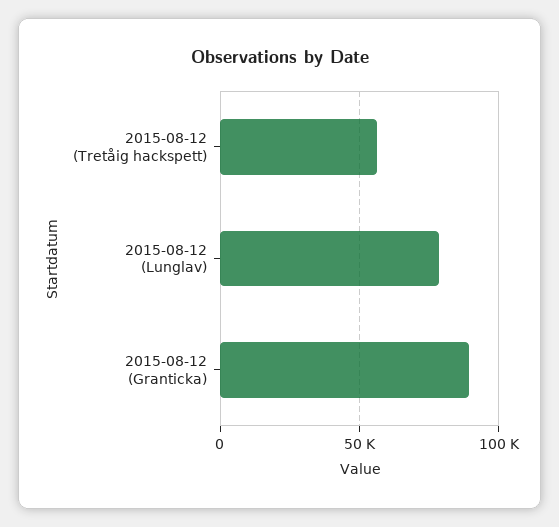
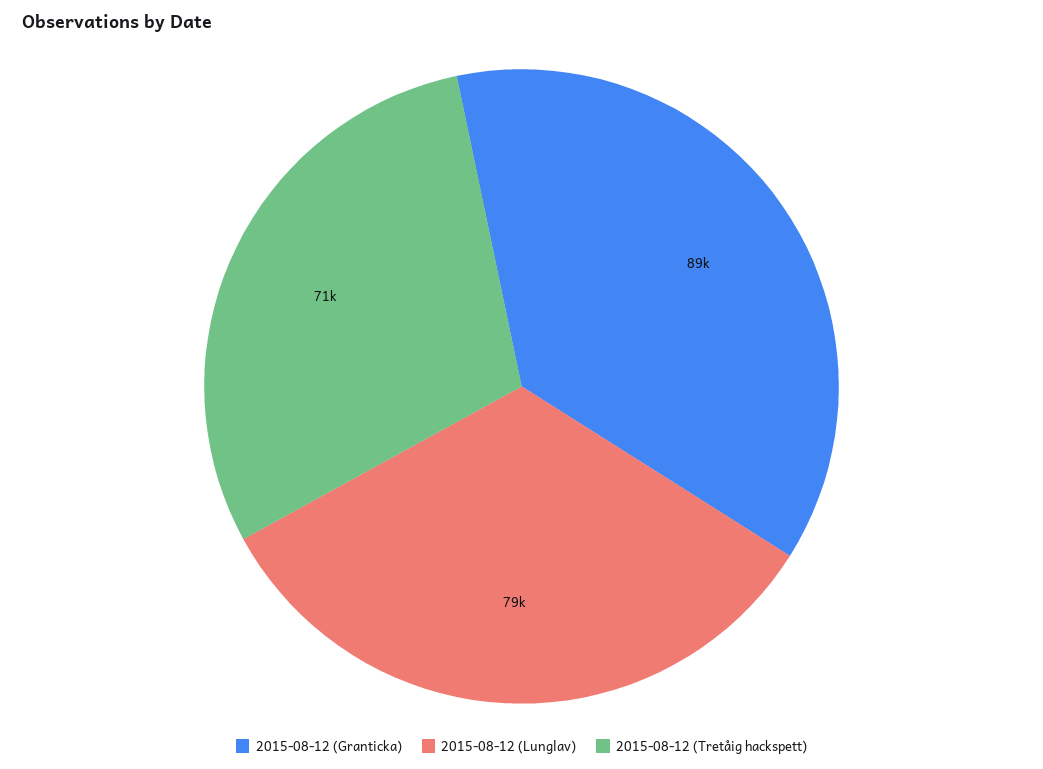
2015-08-12 (Tretåig hackspett): 55000 -> 71000

